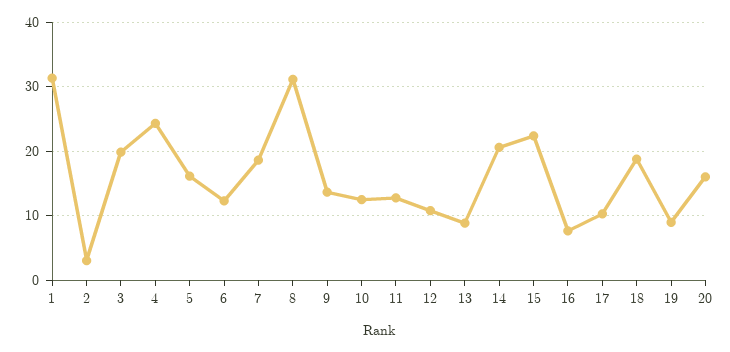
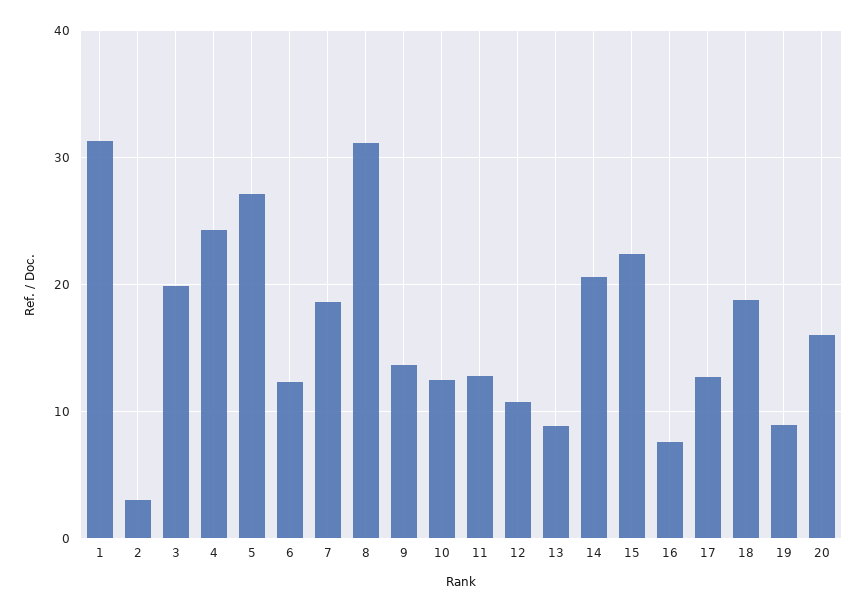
5: 16 -> 27
17: 10 -> 13

